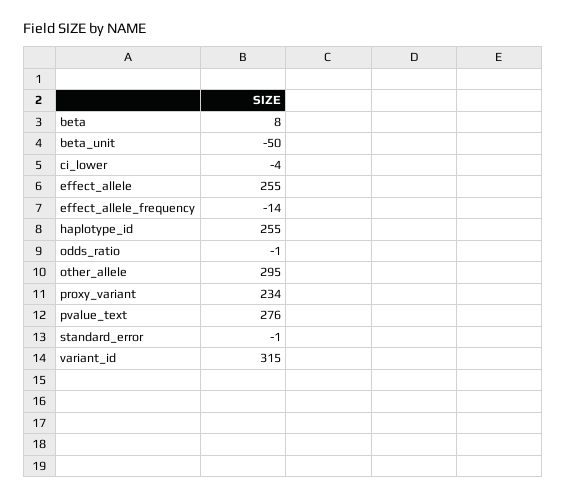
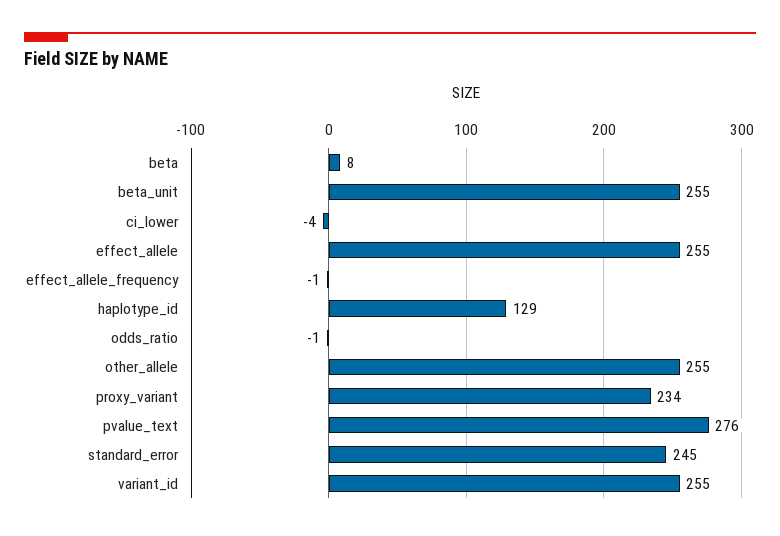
beta_unit: -50 -> 255
effect_allele_frequency: -14 -> -1
haplotype_id: 255 -> 129
other_allele: 295 -> 255
standard_error: -1 -> 245
variant_id: 315 -> 255

